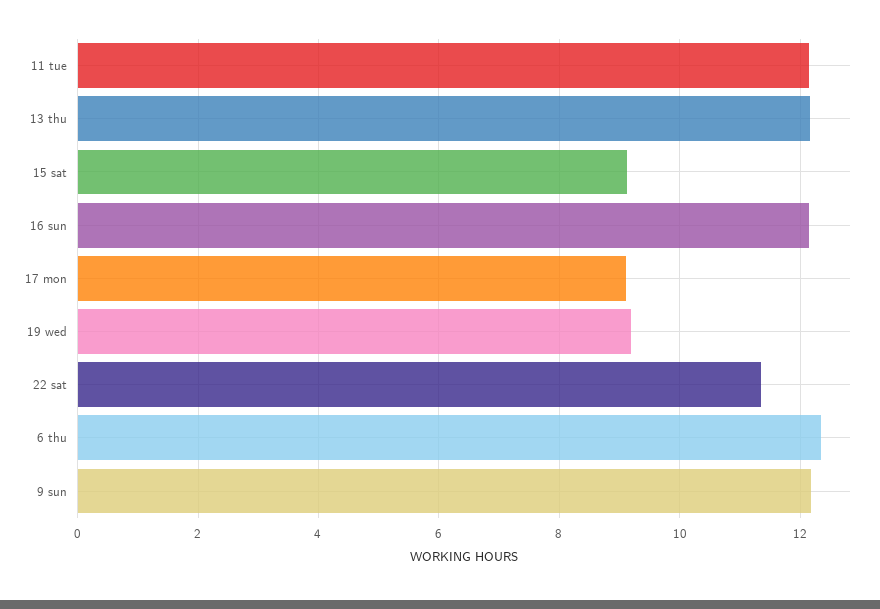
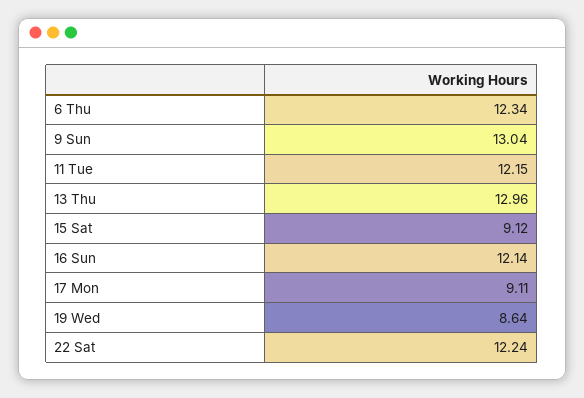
13 thu: 12.2 -> 12.96
19 wed: 9.2 -> 8.64
22 sat: 11.4 -> 12.24
9 sun: 12.2 -> 13.04

